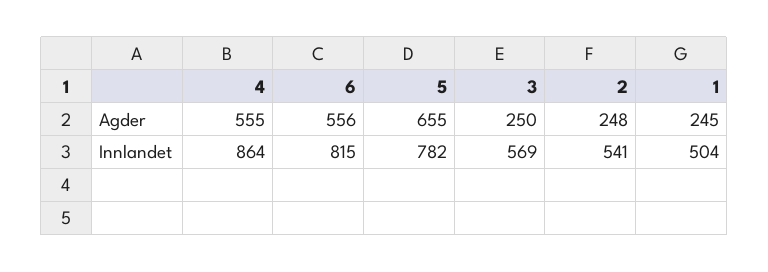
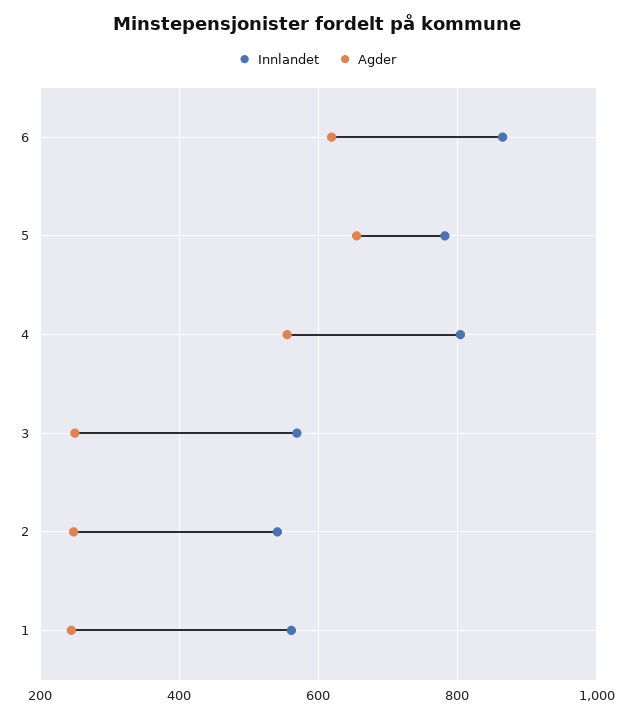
Agder, 6: 556 -> 620
Innlandet, 4: 864 -> 800
Innlandet, 6: 815 -> 860
Innlandet, 1: 504 -> 560

